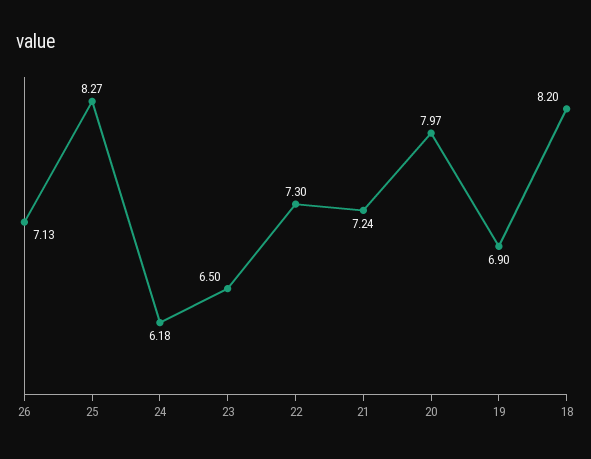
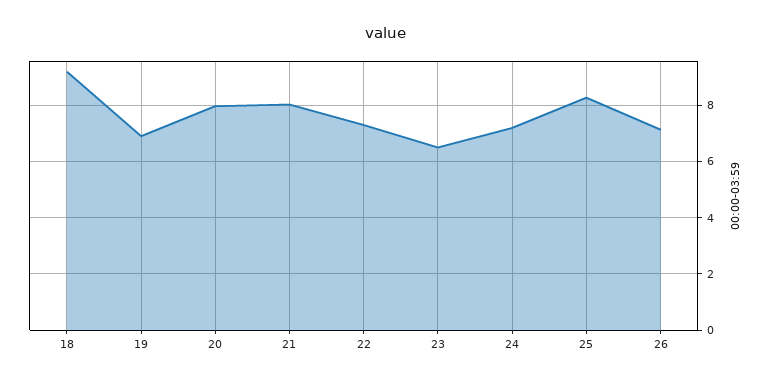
24: 6.18 -> 7.25
21: 7.24 -> 8
18: 8.2 -> 9.25

